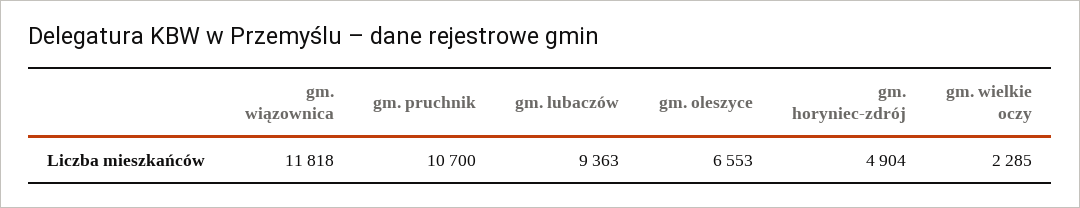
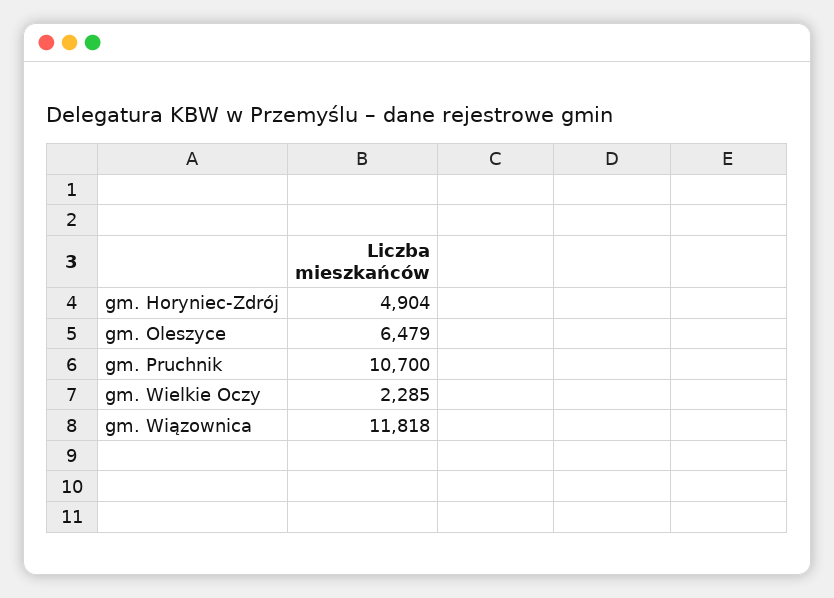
gm. lubaczów: 9363 -> none
gm. oleszyce: 6553 -> 6479

